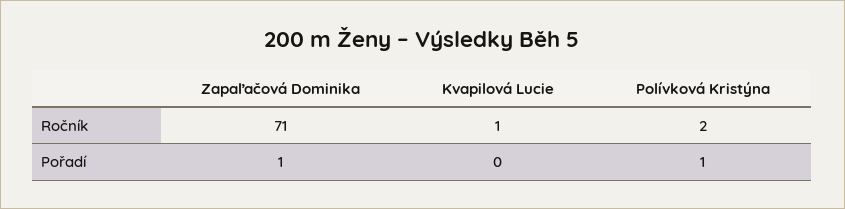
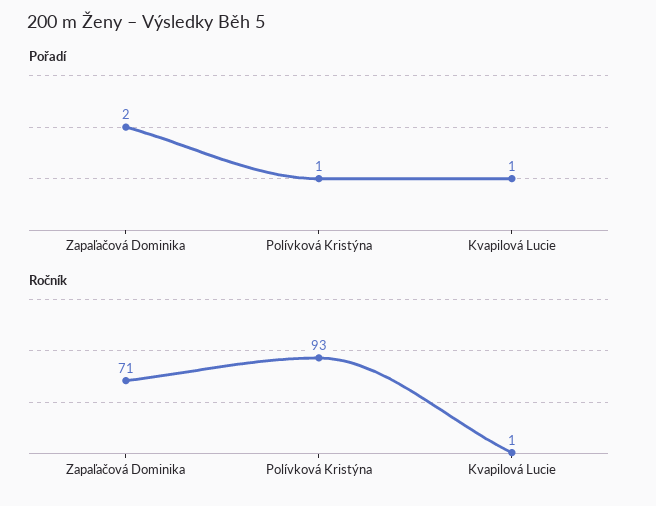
Ročník, Polívková Kristýna: 2 -> 93
Pořadí, Zapaľačová Dominika: 1 -> 2
Pořadí, Kvapilová Lucie: 0 -> 1

